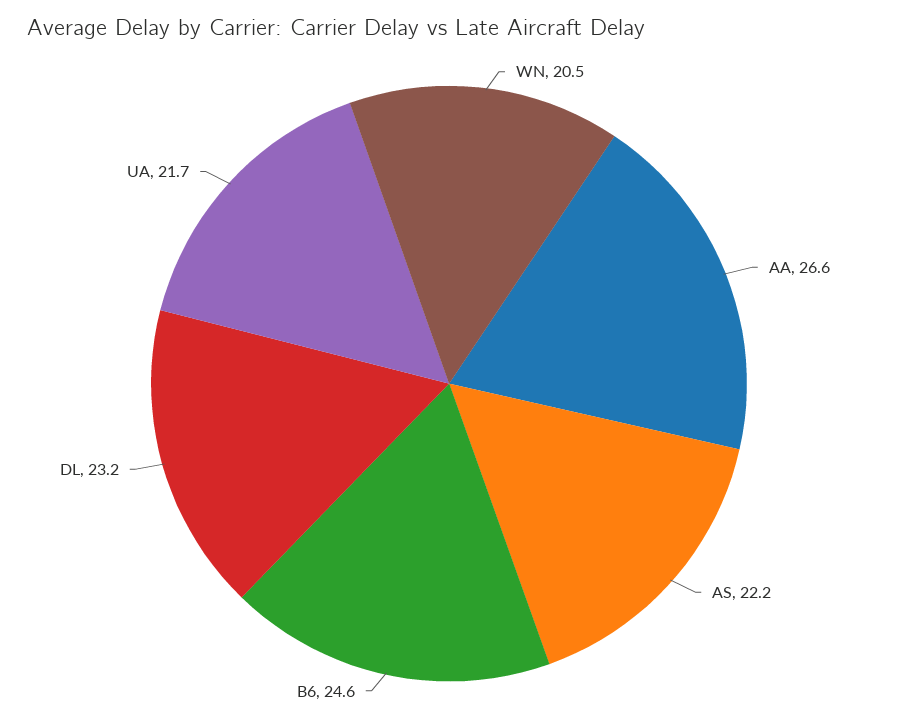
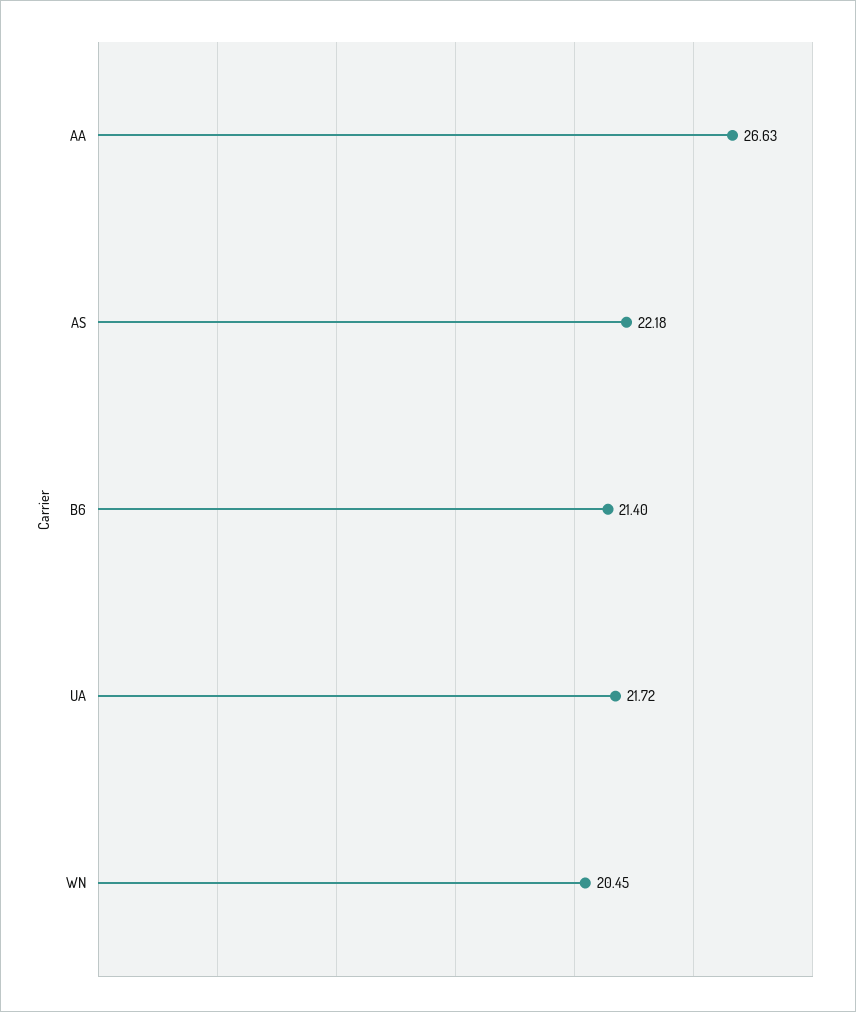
B6: 24.6 -> 21.4
DL: 23.2 -> none

